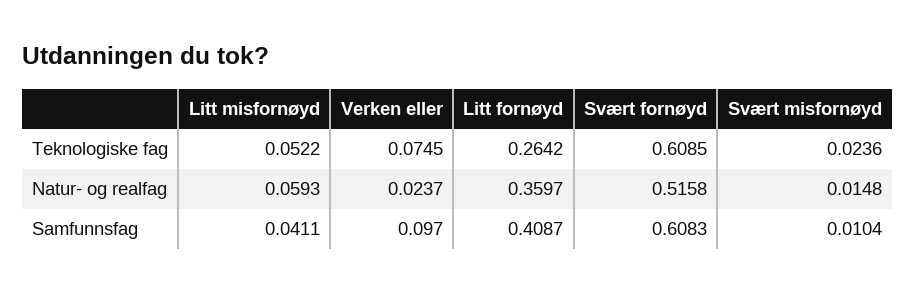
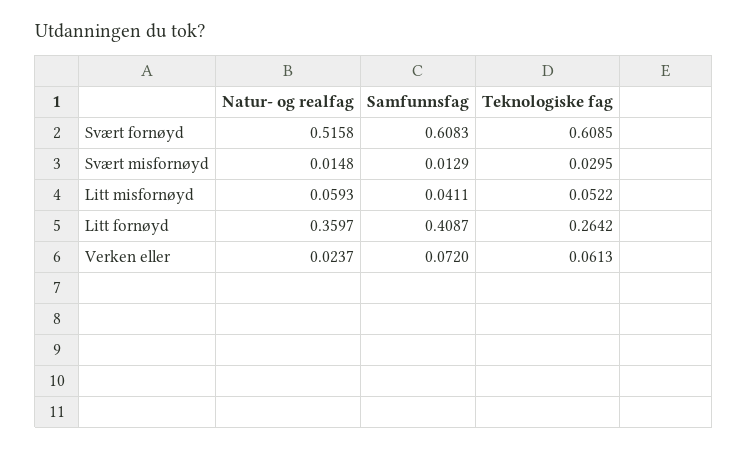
Verken eller, Teknologiske fag: 0.0745 -> 0.0613
Svært misfornøyd, Teknologiske fag: 0.0236 -> 0.0295
Verken eller, Samfunnsfag: 0.097 -> 0.072
Svært misfornøyd, Samfunnsfag: 0.0104 -> 0.0129

